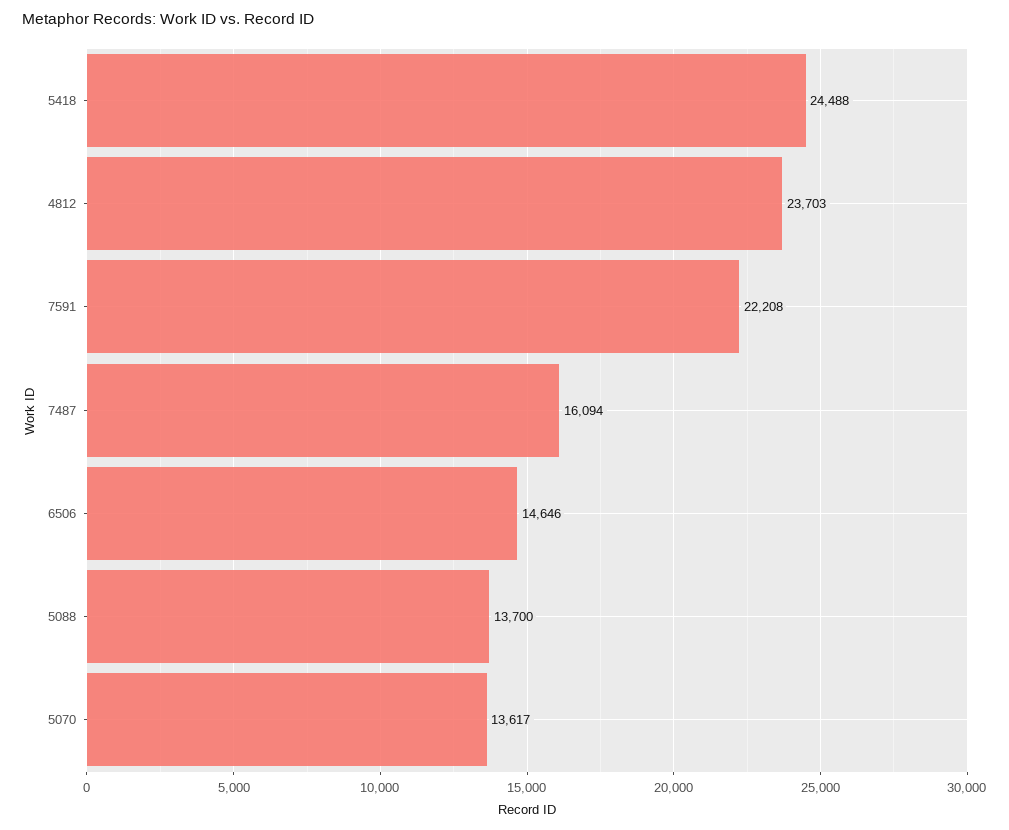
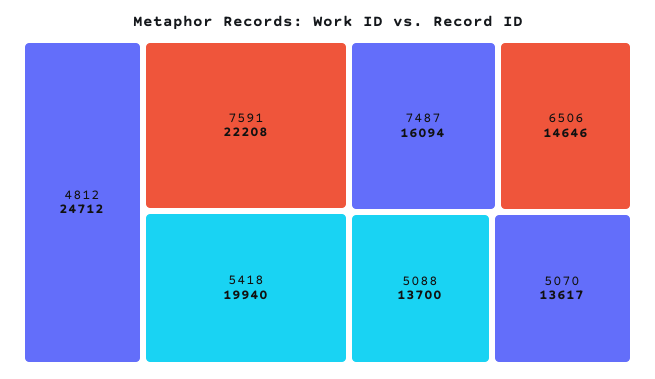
5418: 24488 -> 19940
4812: 23703 -> 24712

